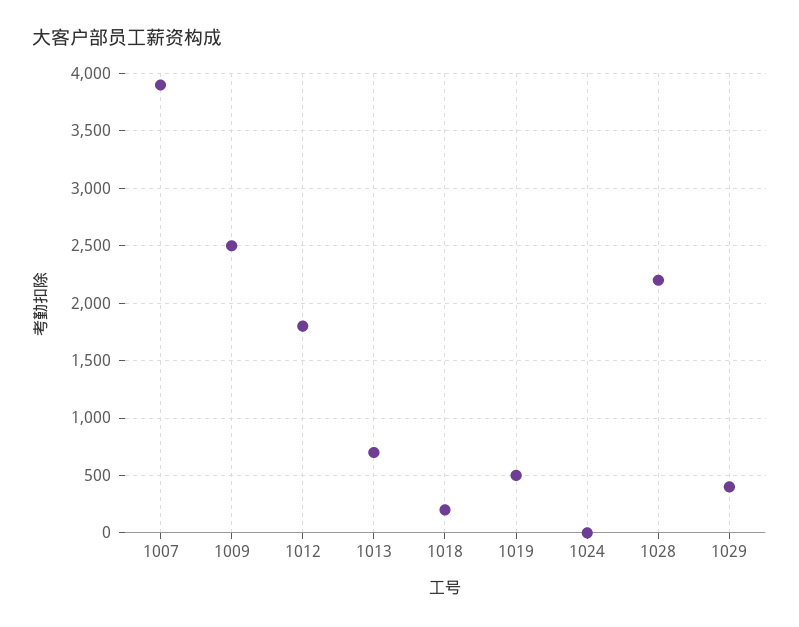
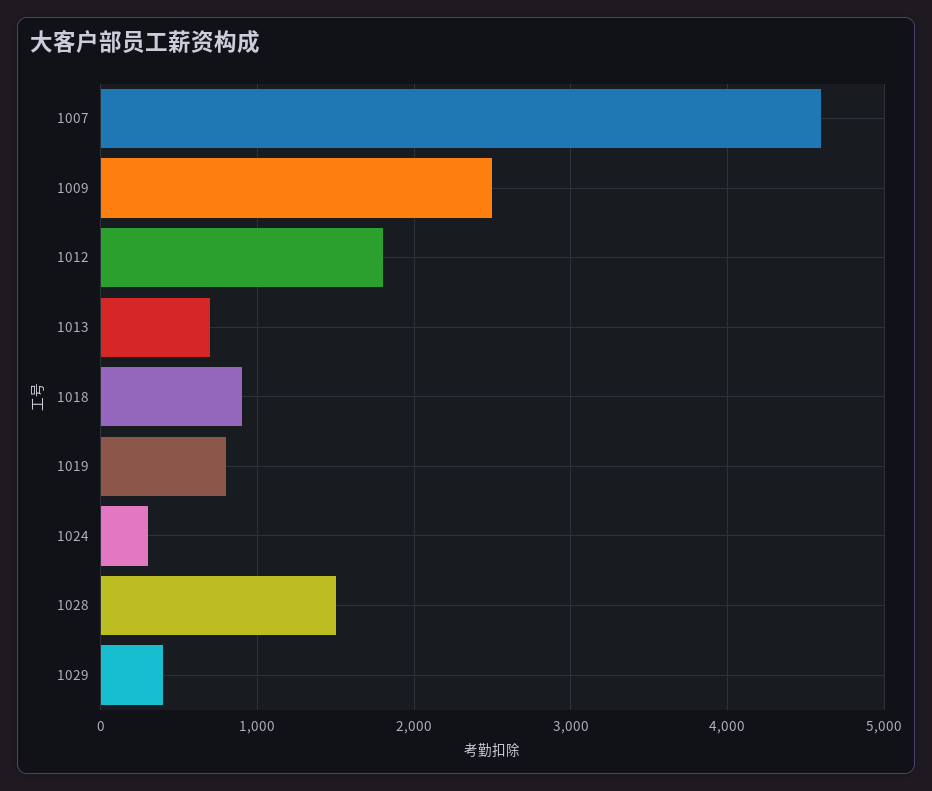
1007: 3900 -> 4600
1018: 200 -> 900
1019: 500 -> 800
1024: 0 -> 300
1028: 2200 -> 1500

